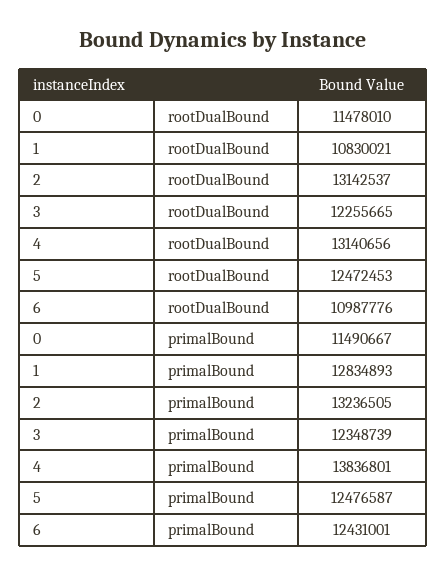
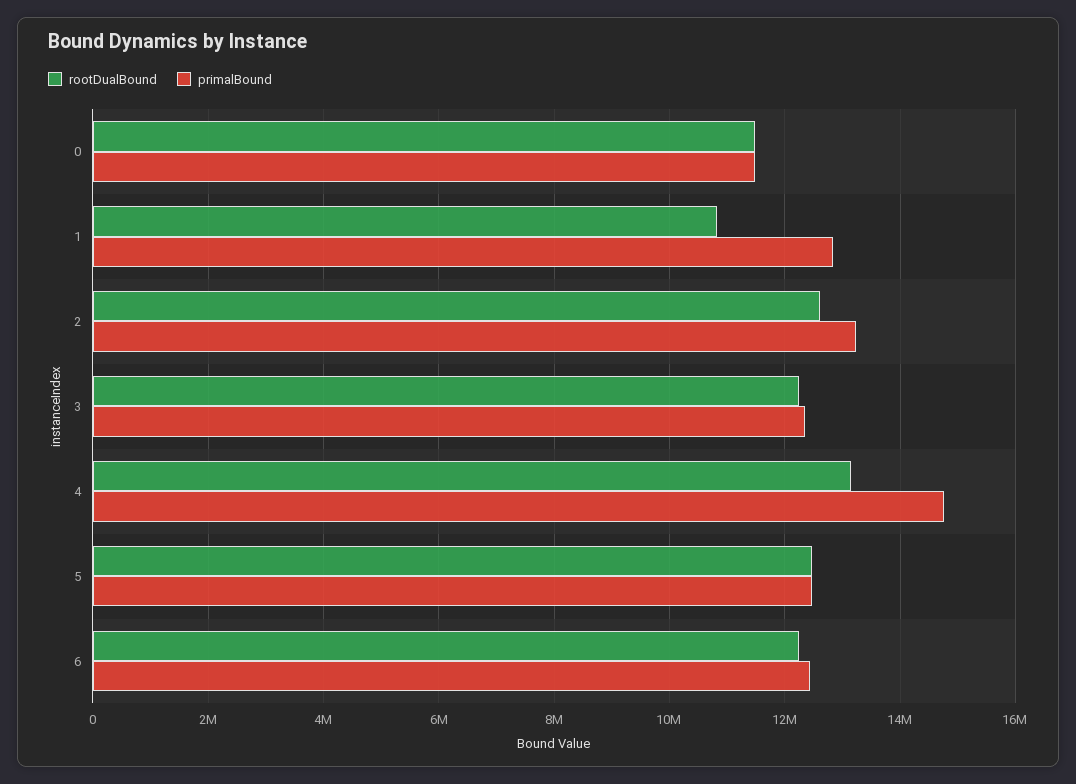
rootDualBound, 2: 13142537 -> 12600000
rootDualBound, 6: 10987776 -> 12200000
primalBound, 4: 13836801 -> 14800000

